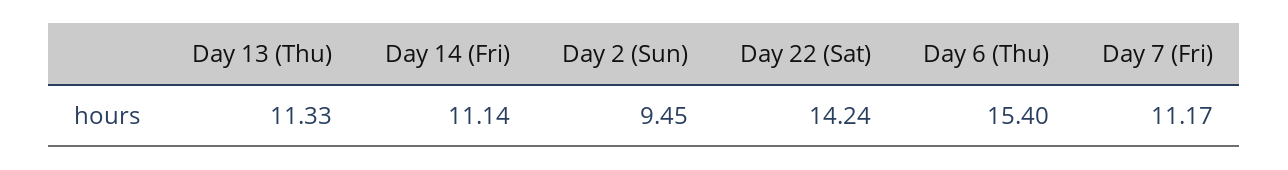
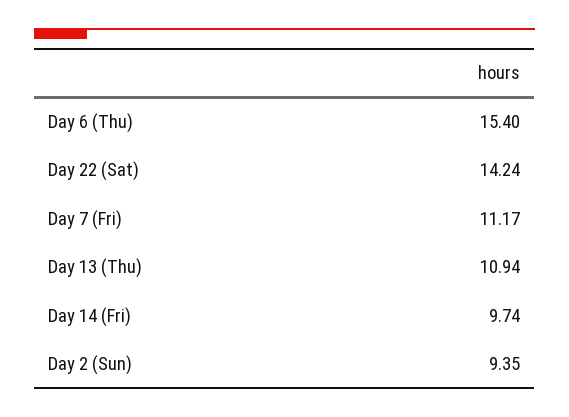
Day 13 (Thu): 11.33 -> 10.94
Day 14 (Fri): 11.14 -> 9.74
Day 2 (Sun): 9.45 -> 9.35

